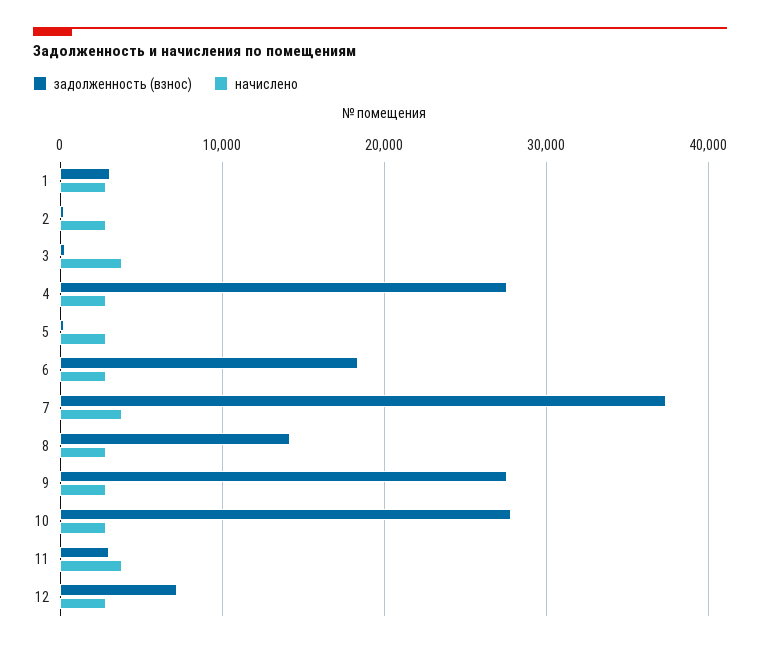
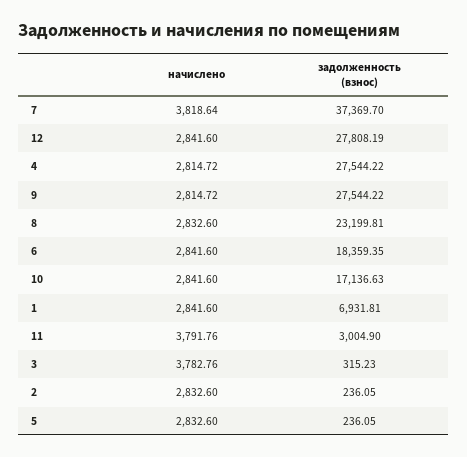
задолженность (взнос), 1: 3000 -> 6931.81
задолженность (взнос), 8: 14000 -> 23199.81
задолженность (взнос), 10: 28000 -> 17136.63
задолженность (взнос), 12: 7000 -> 27808.19

